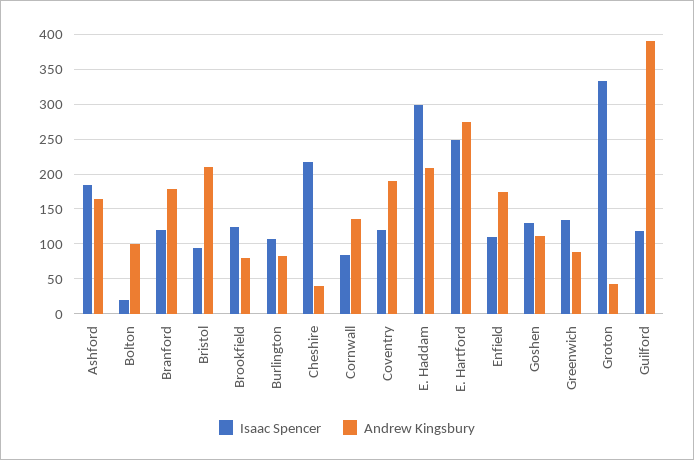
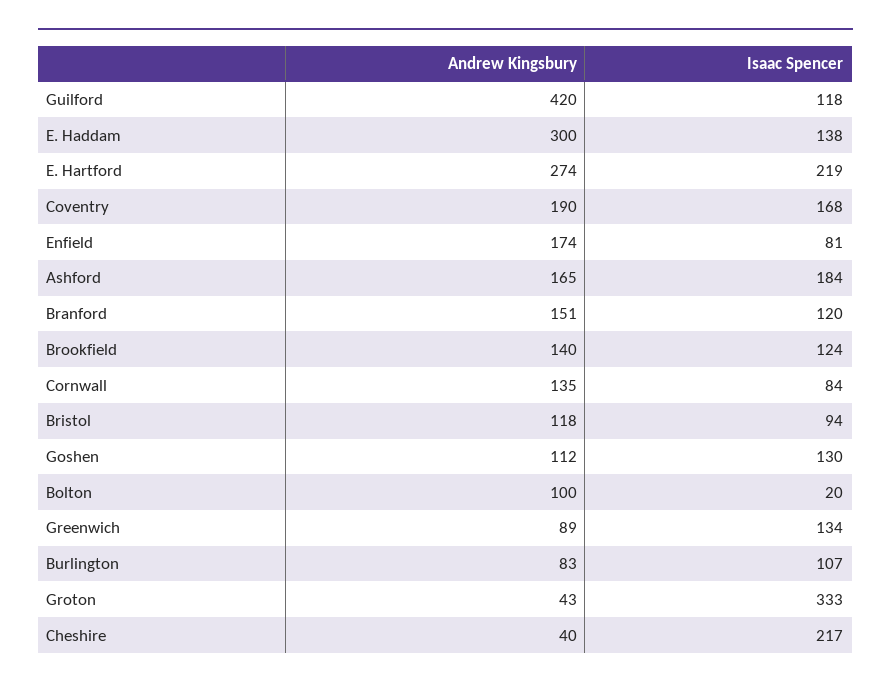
Andrew Kingsbury, Branford: 180 -> 151
Andrew Kingsbury, Bristol: 210 -> 118
Andrew Kingsbury, Brookfield: 80 -> 140
Isaac Spencer, Coventry: 120 -> 168
Isaac Spencer, E. Haddam: 300 -> 138
Andrew Kingsbury, E. Haddam: 210 -> 300
Isaac Spencer, E. Hartford: 250 -> 219
Isaac Spencer, Enfield: 110 -> 81
Andrew Kingsbury, Guilford: 390 -> 420

